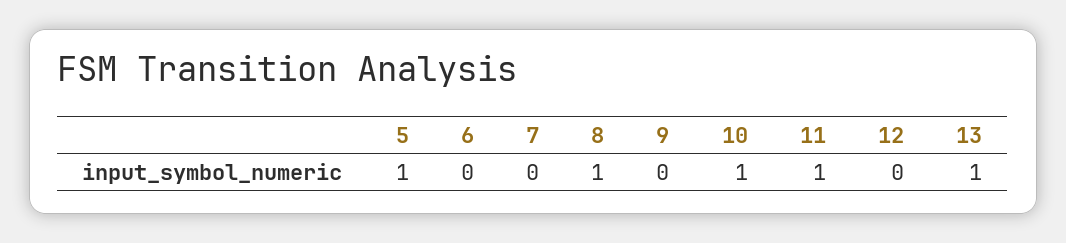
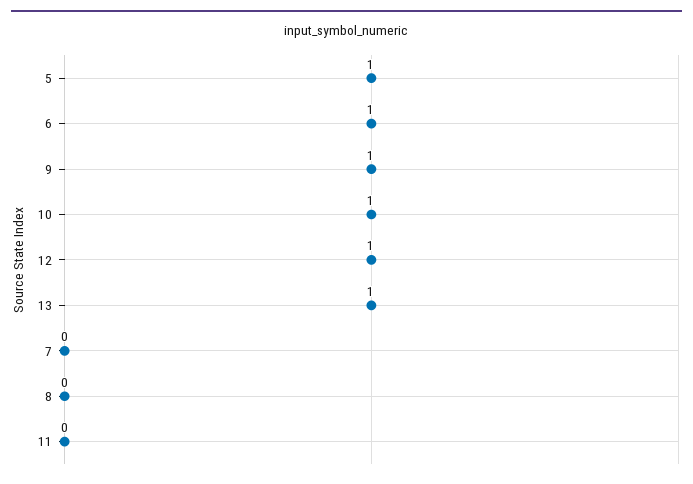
6: 0 -> 1
8: 1 -> 0
9: 0 -> 1
11: 1 -> 0
12: 0 -> 1

